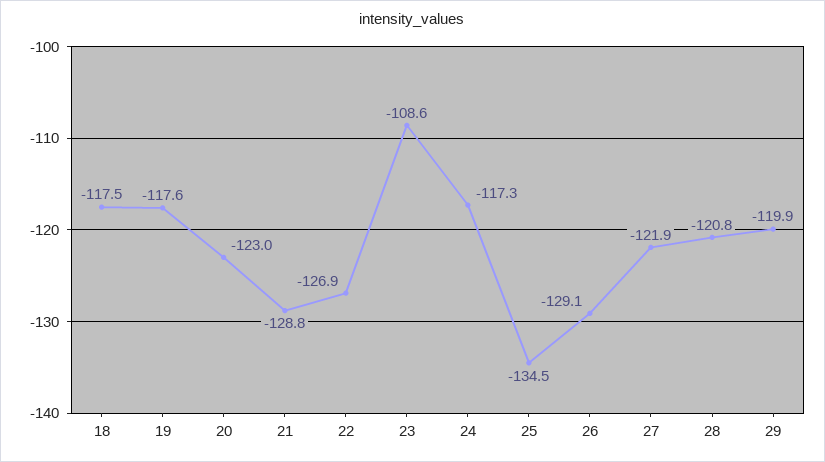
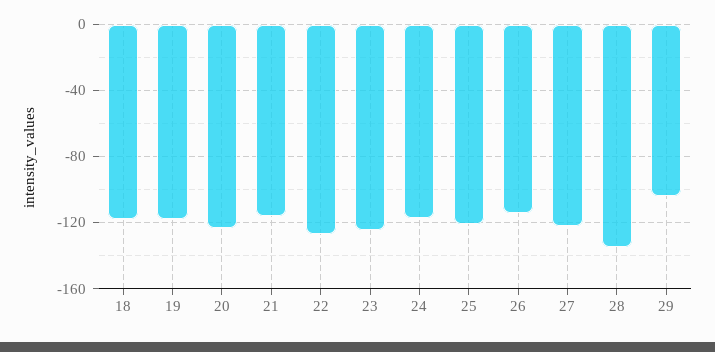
21: -128.8 -> -115
23: -108.6 -> -125
25: -134.5 -> -120
26: -129.1 -> -115
28: -120.8 -> -135
29: -119.9 -> -105

